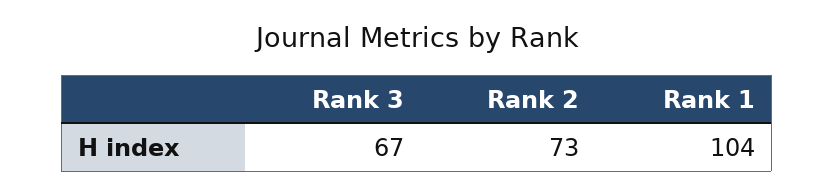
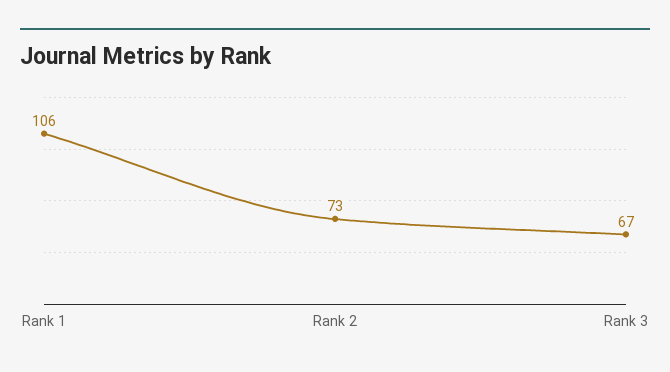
Rank 1: 104 -> 106

